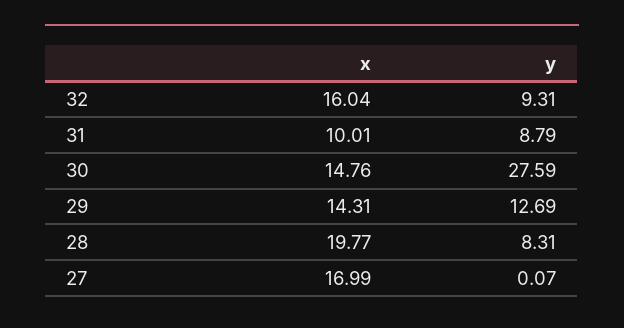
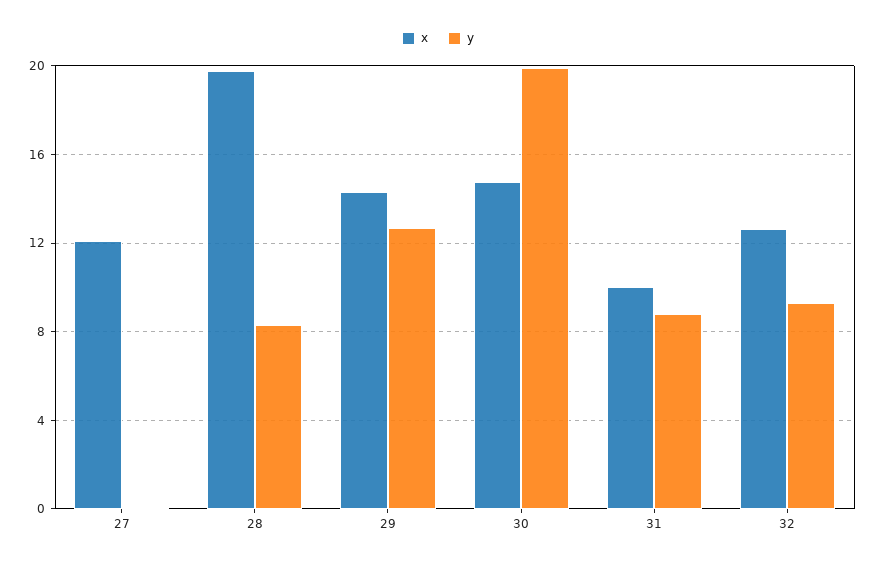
x, 32: 16.04 -> 12.5
y, 30: 27.59 -> 20
x, 27: 16.99 -> 12

